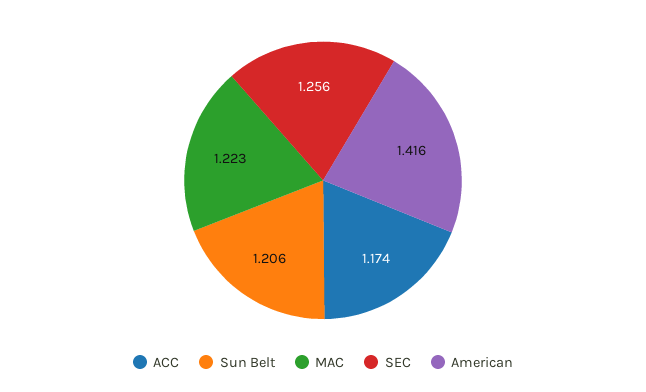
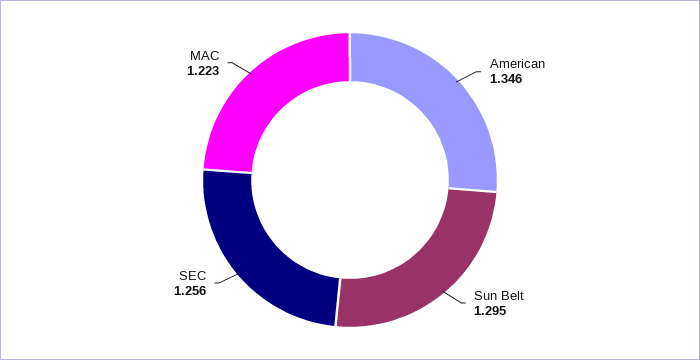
ACC: 1.174 -> none
Sun Belt: 1.206 -> 1.295
American: 1.416 -> 1.346

